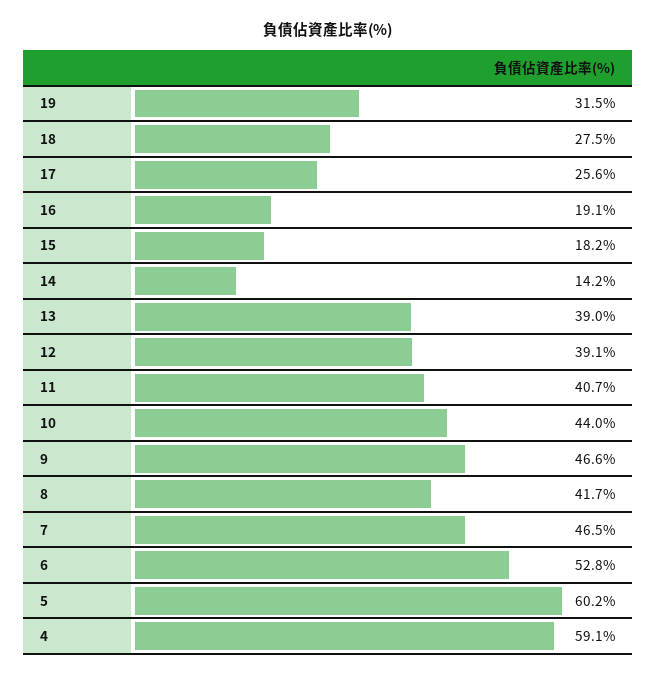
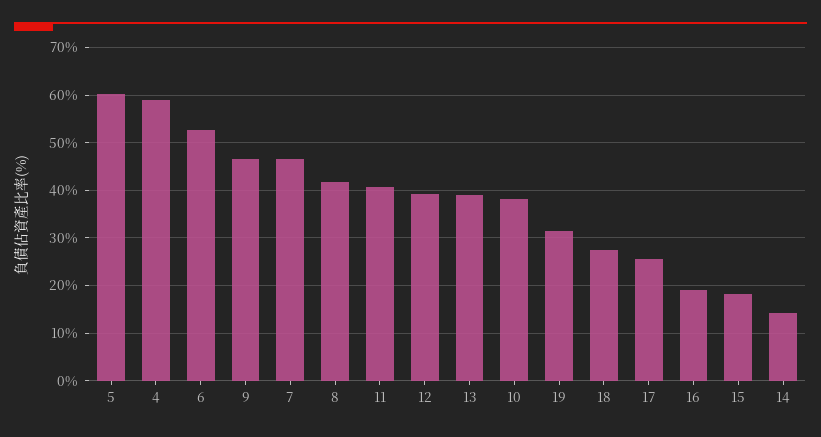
10: 44 -> 38

